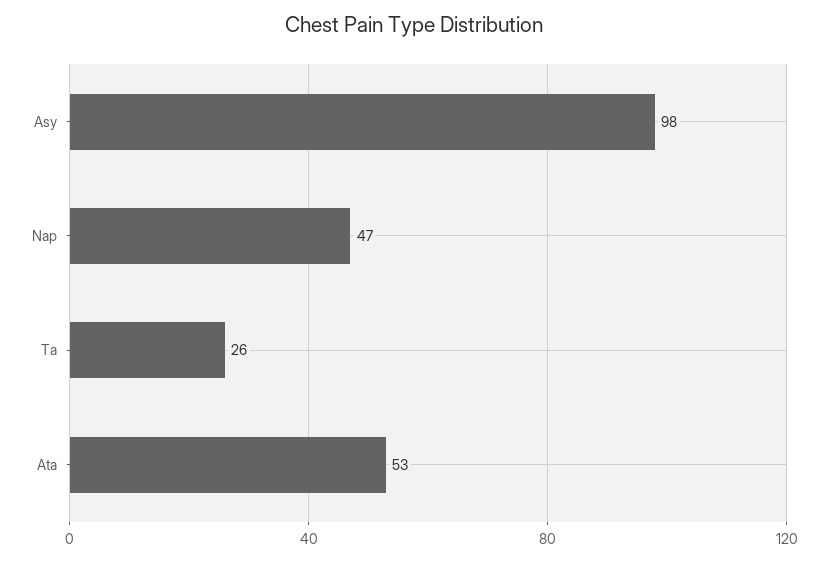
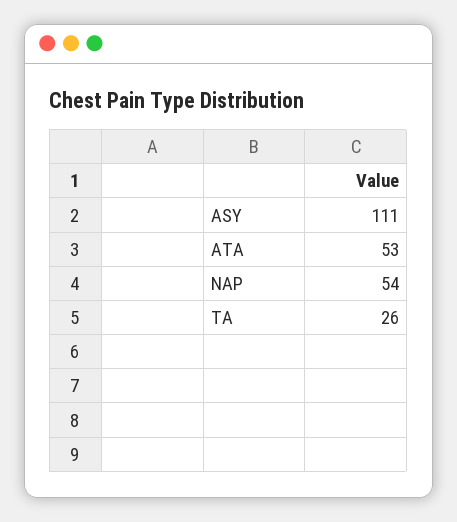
Asy: 98 -> 111
Nap: 47 -> 54

